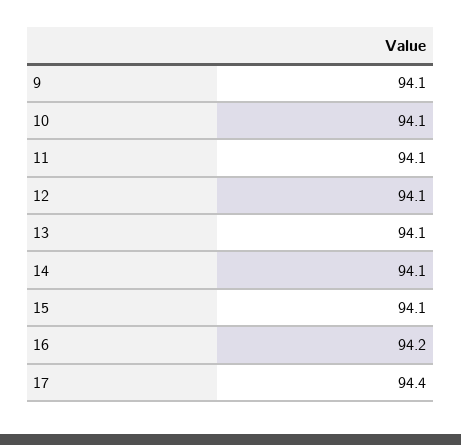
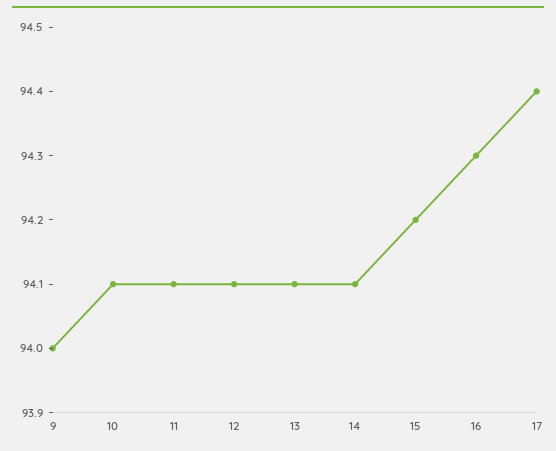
9: 94.1 -> 94
15: 94.1 -> 94.2
16: 94.2 -> 94.3

